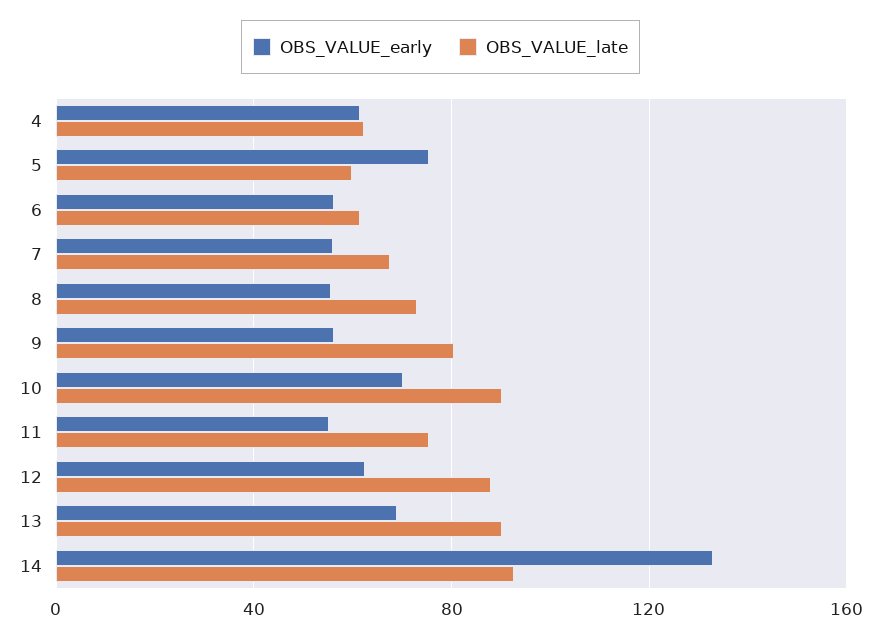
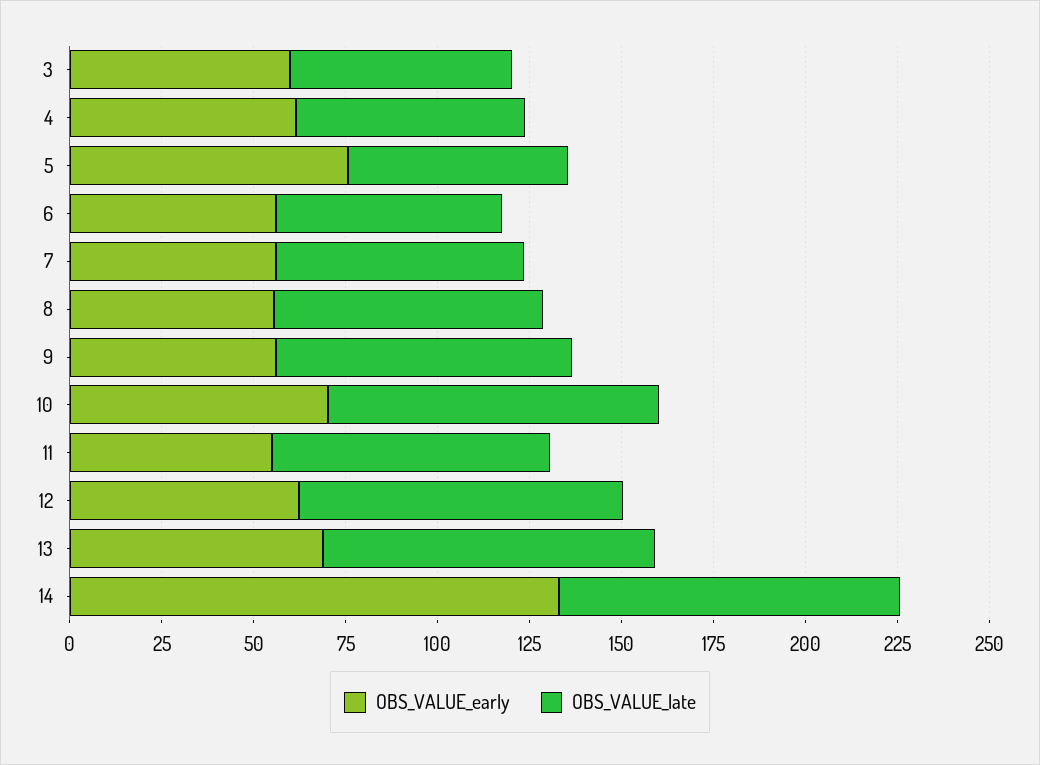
OBS_VALUE_early, 3: none -> 60
OBS_VALUE_late, 3: none -> 60

